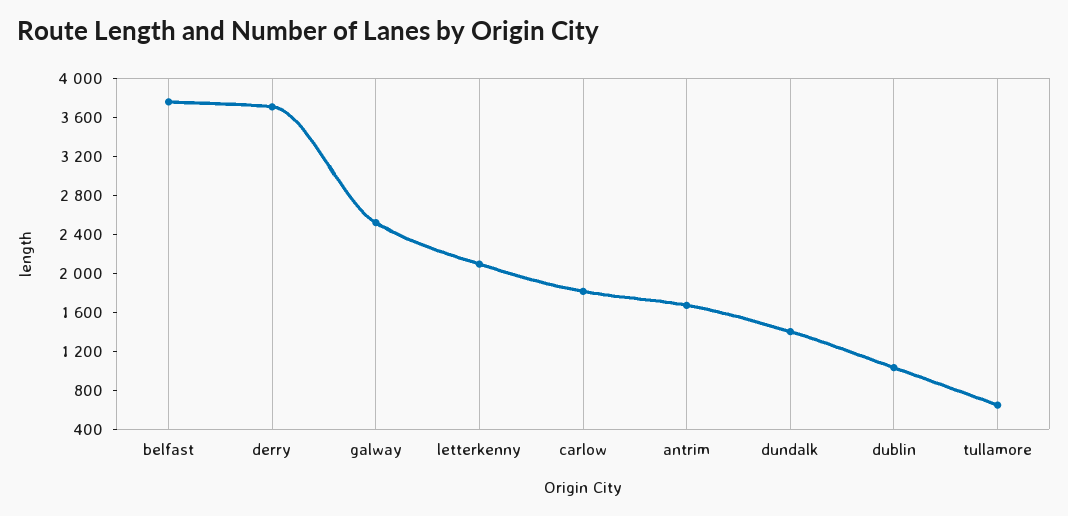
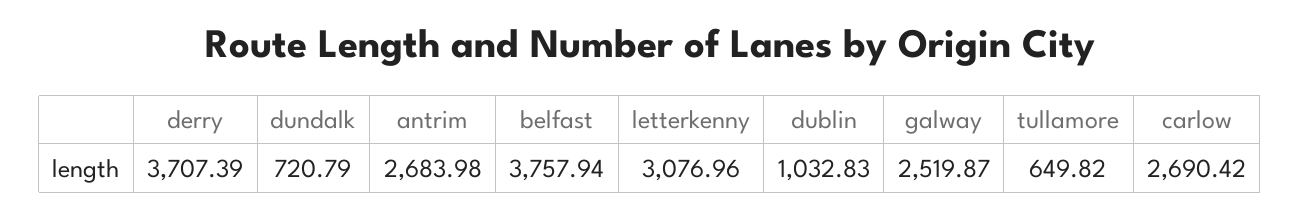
letterkenny: 2100 -> 3076.96
carlow: 1800 -> 2690.42
antrim: 1700 -> 2683.98
dundalk: 1400 -> 720.79

